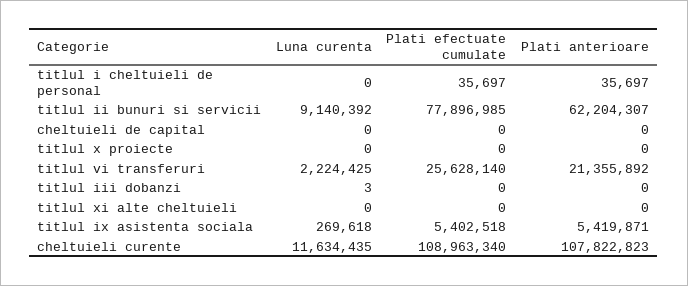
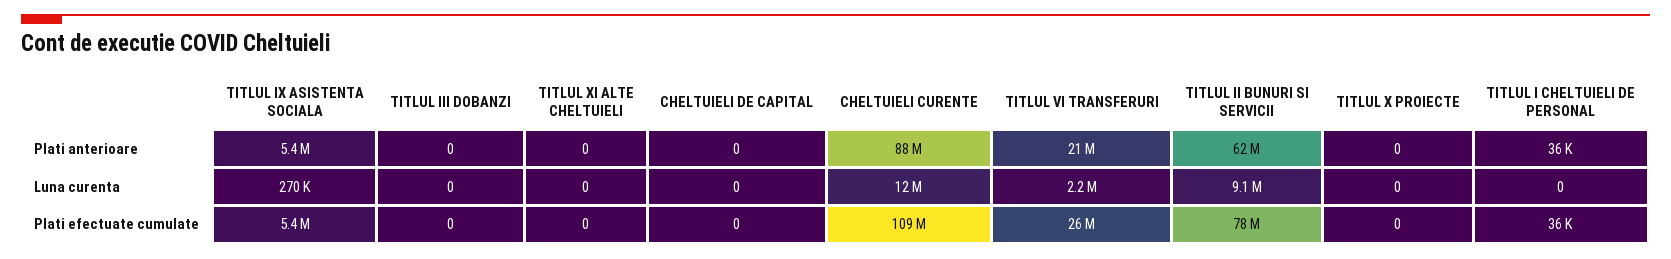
Luna curenta, titlul iii dobanzi: 3 -> 0
Plati anterioare, cheltuieli curente: 107822823 -> 88000000

